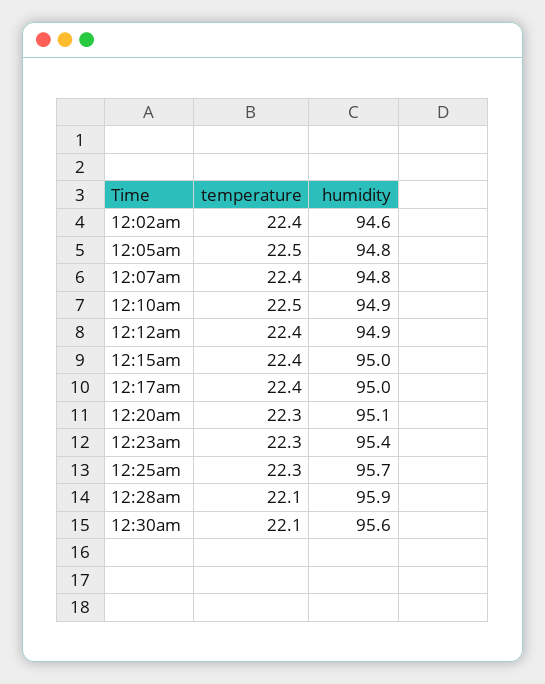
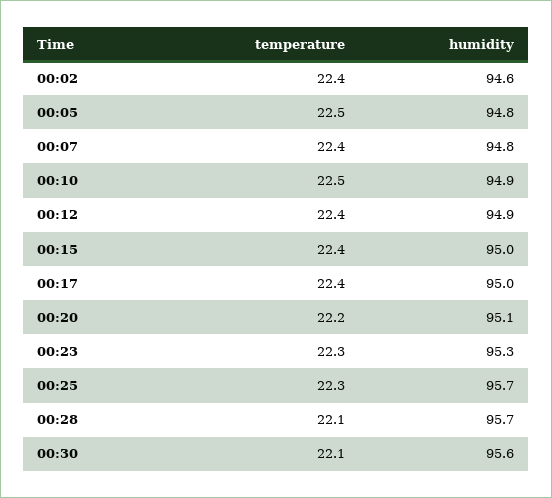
temperature, 12:20am: 22.3 -> 22.2
humidity, 12:23am: 95.4 -> 95.3
humidity, 12:28am: 95.9 -> 95.7

